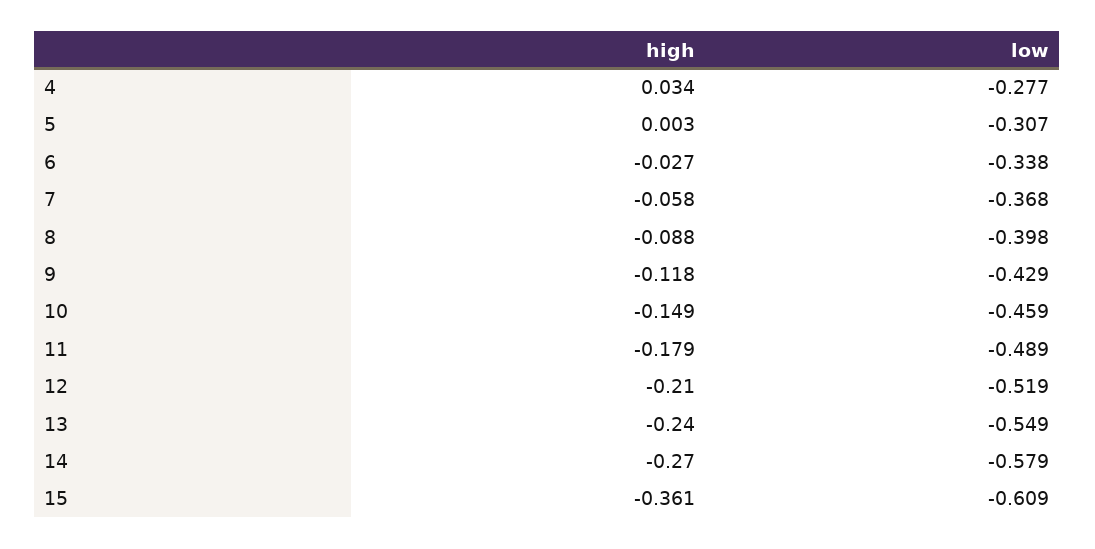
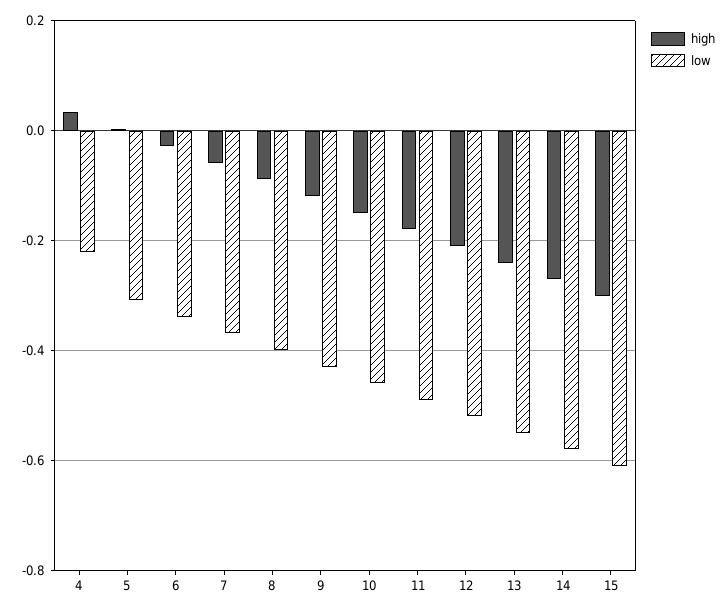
low, 4: -0.277 -> -0.22
high, 15: -0.361 -> -0.3

